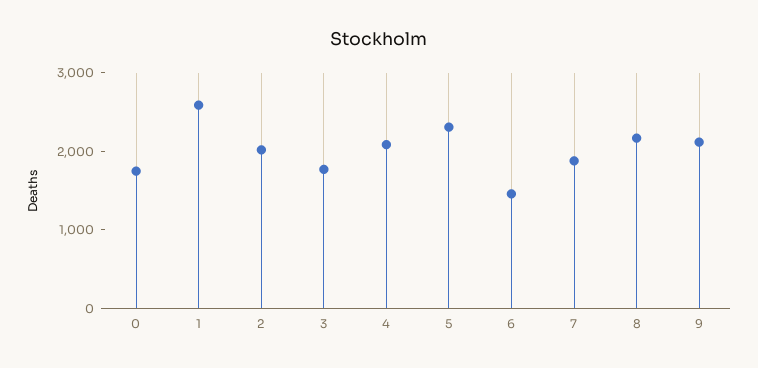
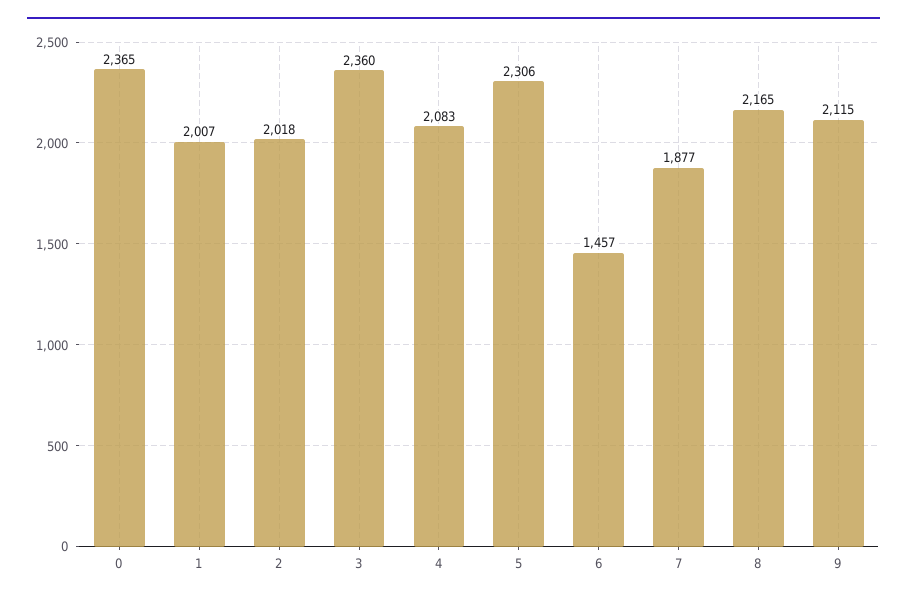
0: 1800 -> 2365
1: 2600 -> 2007
3: 1800 -> 2360

